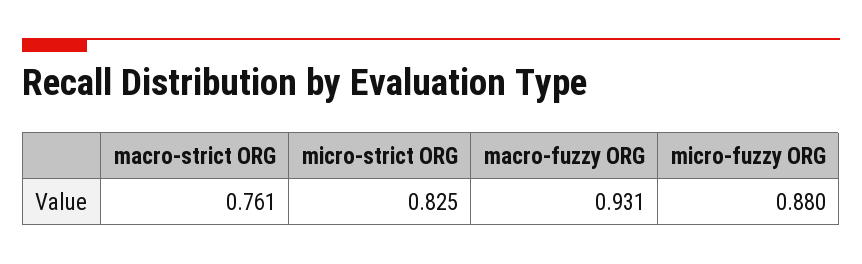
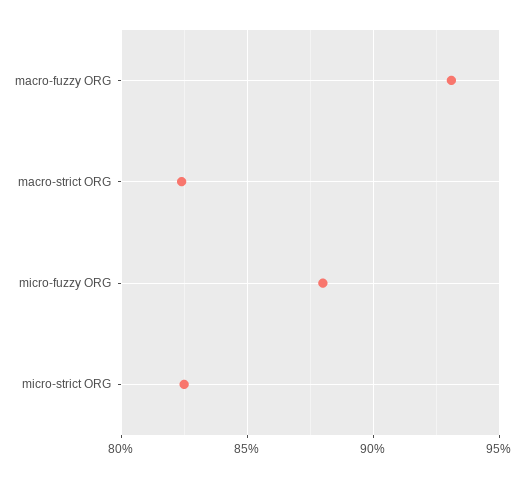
macro-strict ORG: 0.761 -> 0.825

